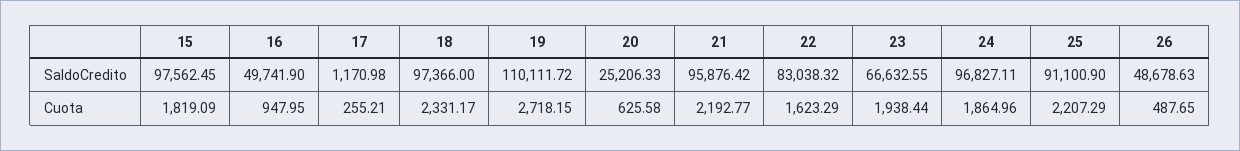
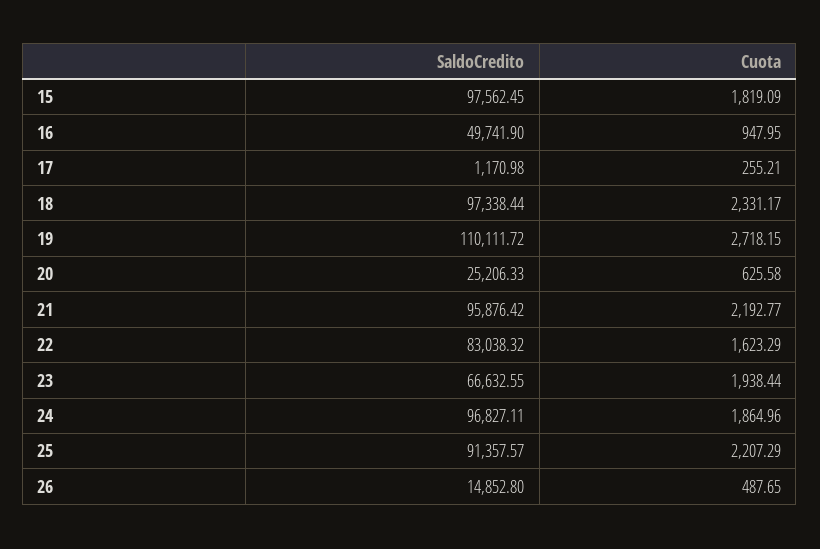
18, SaldoCredito: 97366 -> 97338.44
25, SaldoCredito: 91100.9 -> 91357.57
26, SaldoCredito: 48678.63 -> 14852.8

